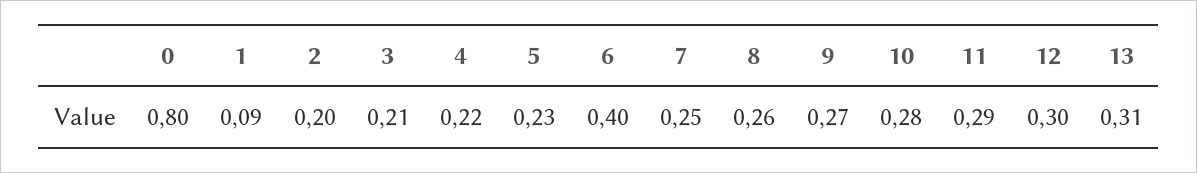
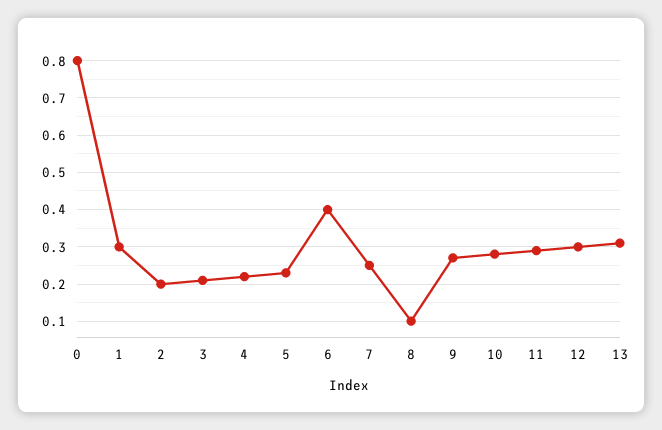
1: 0.09 -> 0.3
8: 0.26 -> 0.1

